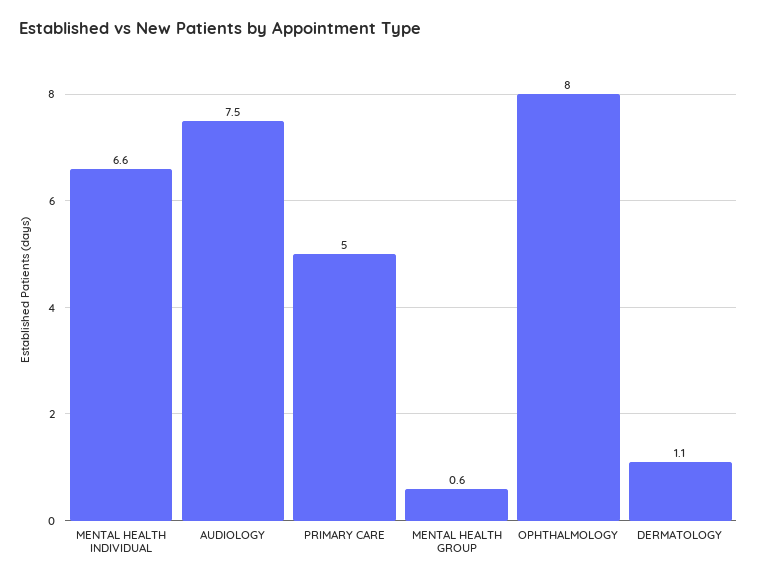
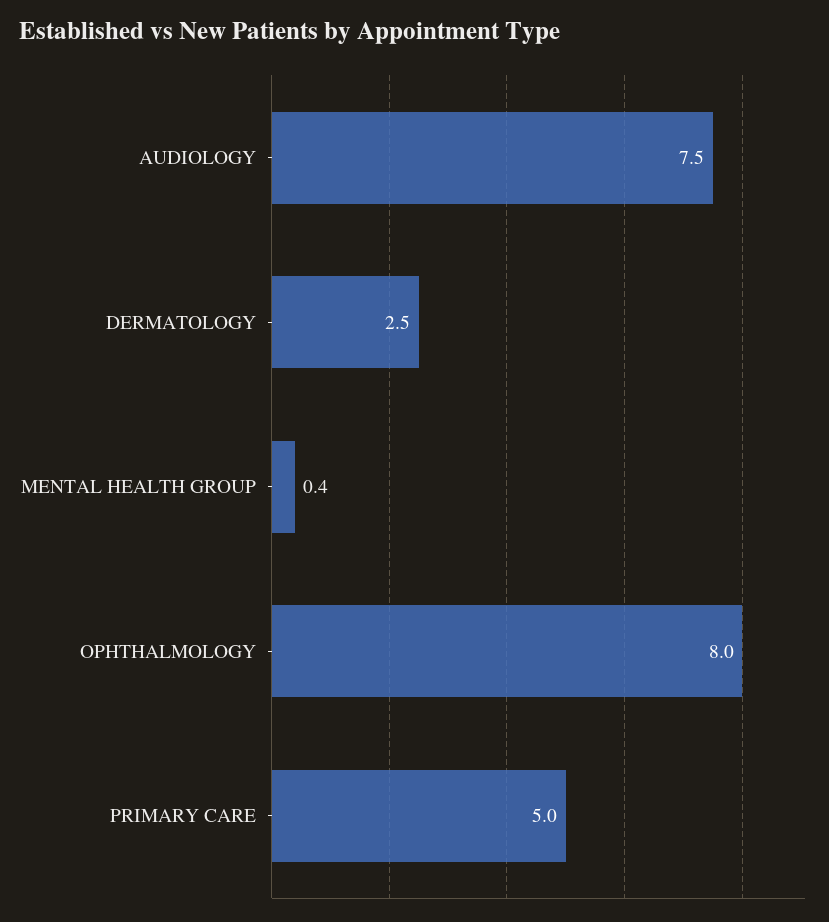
MENTAL HEALTH INDIVIDUAL: 6.6 -> none
MENTAL HEALTH GROUP: 0.6 -> 0.4
DERMATOLOGY: 1.1 -> 2.5

